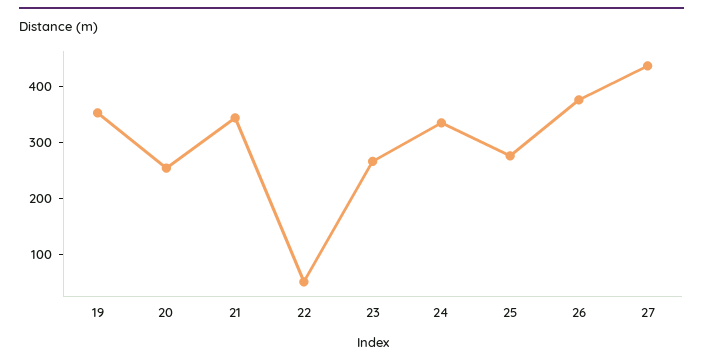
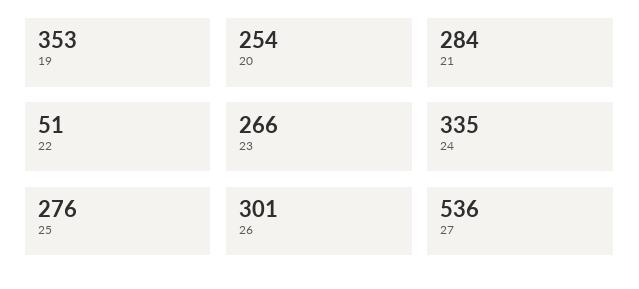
21: 340 -> 284
26: 380 -> 301
27: 440 -> 536

